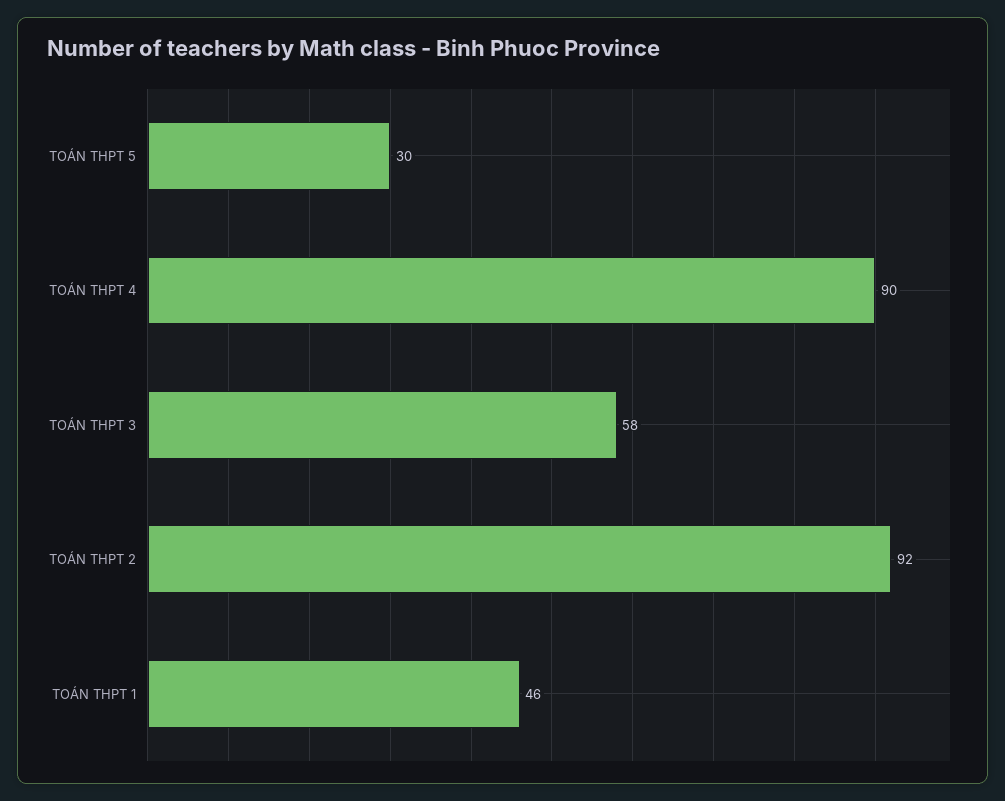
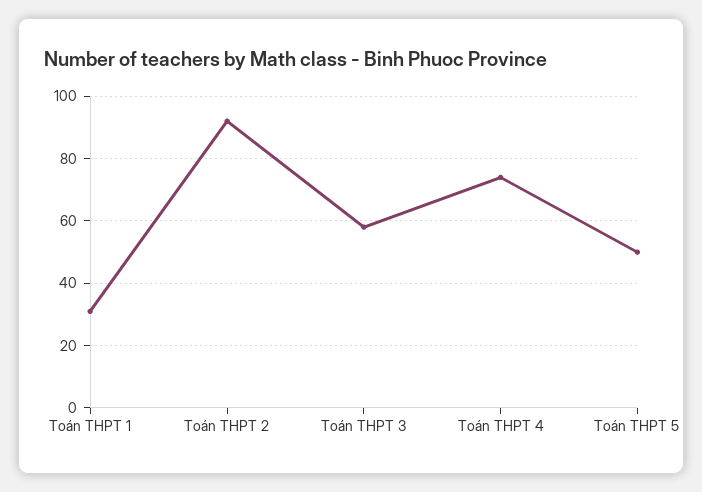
TOÁN THPT 5: 30 -> 50
TOÁN THPT 4: 90 -> 75
TOÁN THPT 1: 46 -> 30

